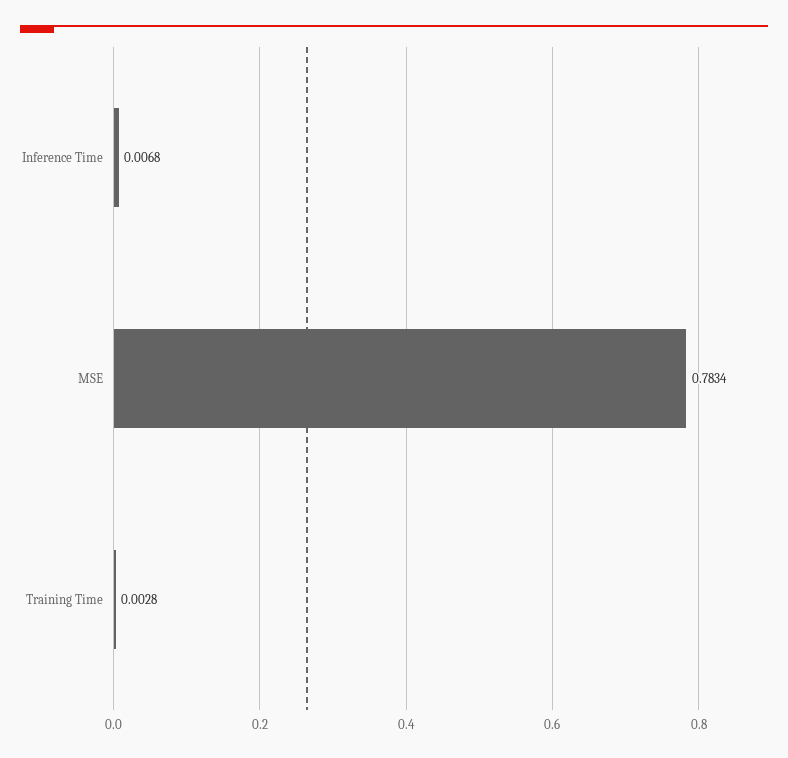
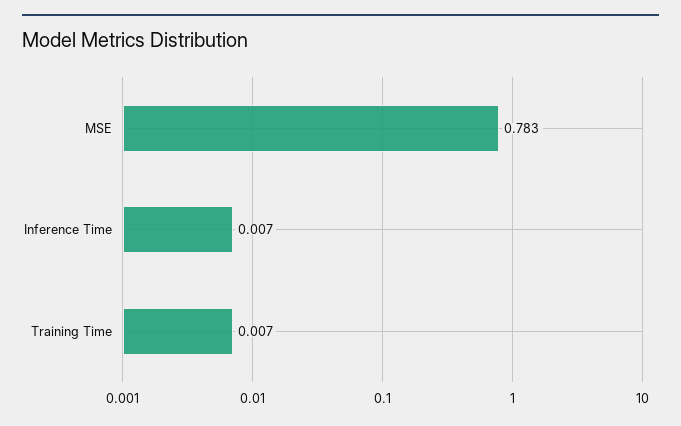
Training Time: 0.0028 -> 0.007

